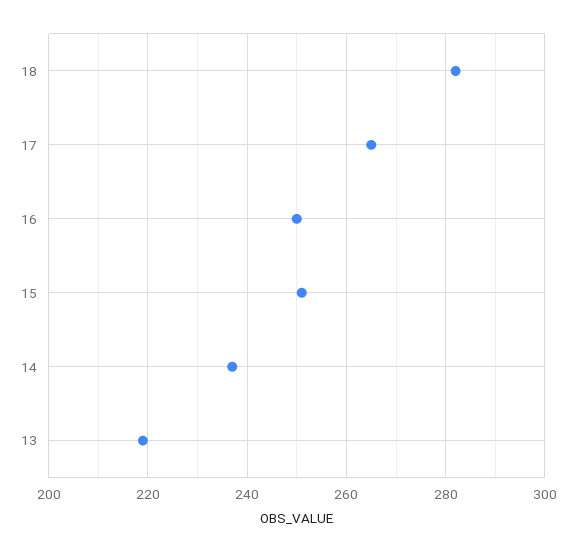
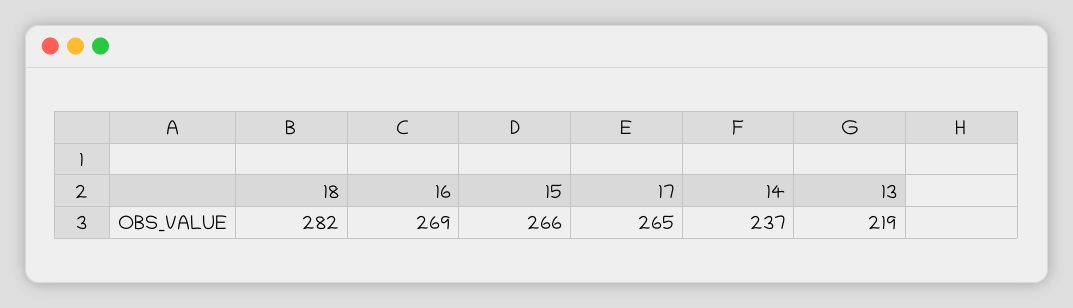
16: 250 -> 269
15: 250 -> 266

